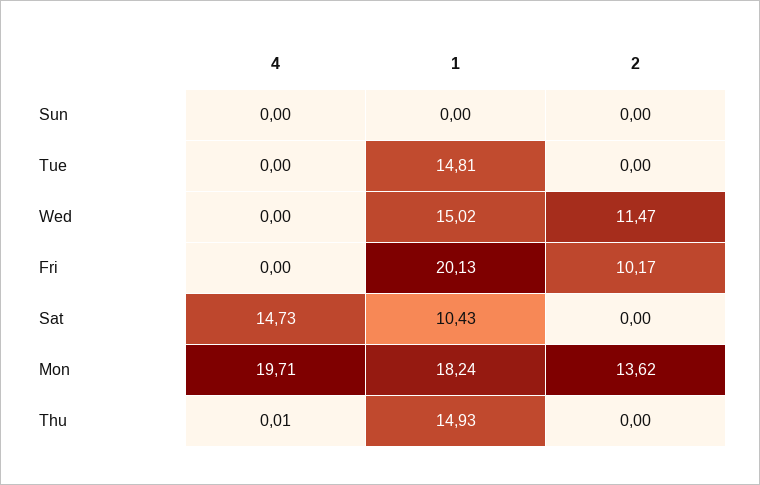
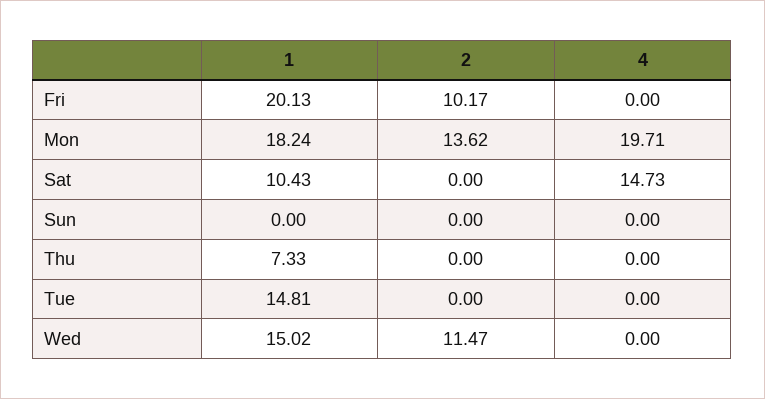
4, Thu: 0.01 -> 0
1, Thu: 14.93 -> 7.33

